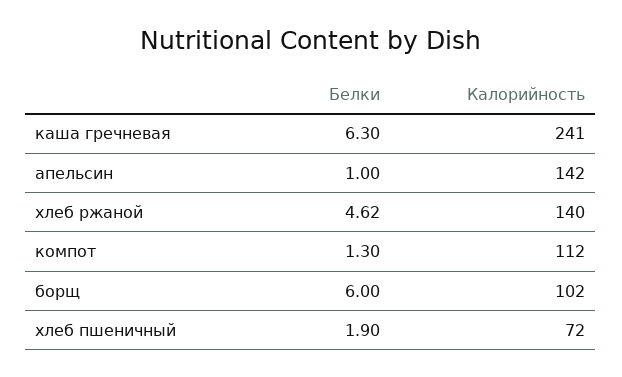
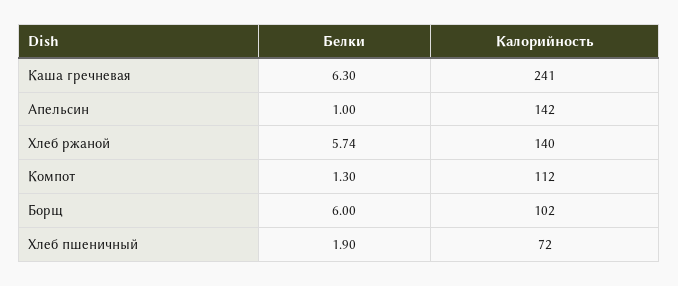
Белки, хлеб ржаной: 4.62 -> 5.74

